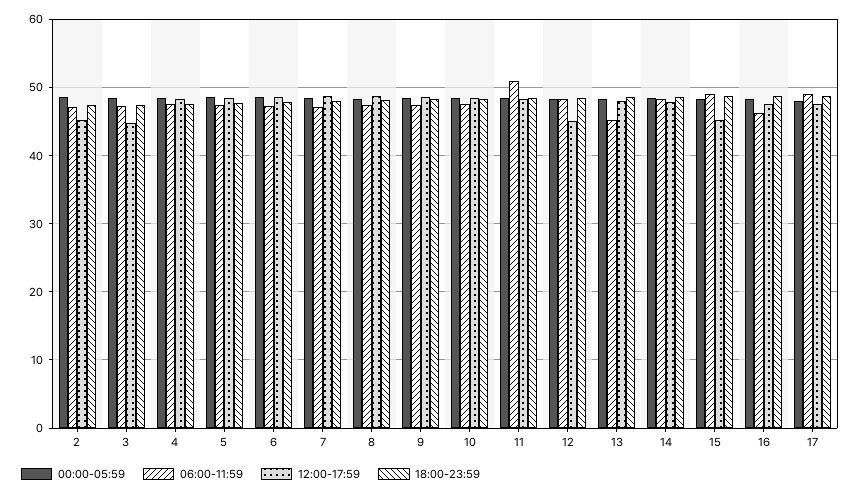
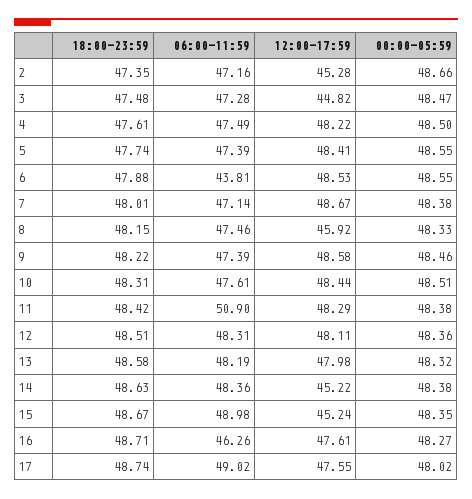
06:00-11:59, 6: 47 -> 43.81
12:00-17:59, 8: 49 -> 45.92
12:00-17:59, 12: 45 -> 48.11
06:00-11:59, 13: 45 -> 48.19
12:00-17:59, 14: 48 -> 45.22

